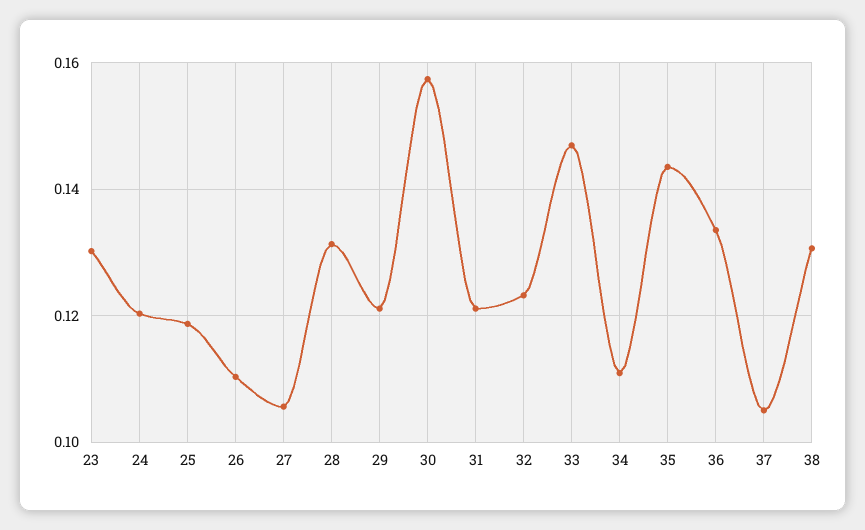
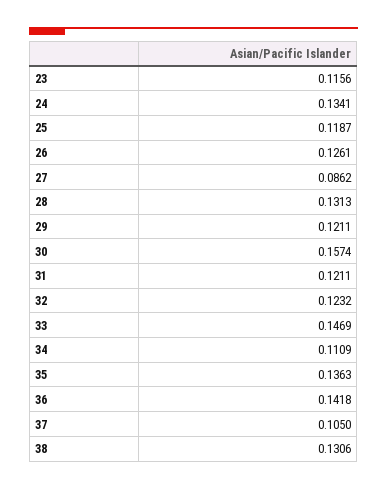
23: 0.13 -> 0.1156
24: 0.12 -> 0.1341
26: 0.11 -> 0.1261
27: 0.106 -> 0.0862
35: 0.144 -> 0.1363
36: 0.134 -> 0.1418

